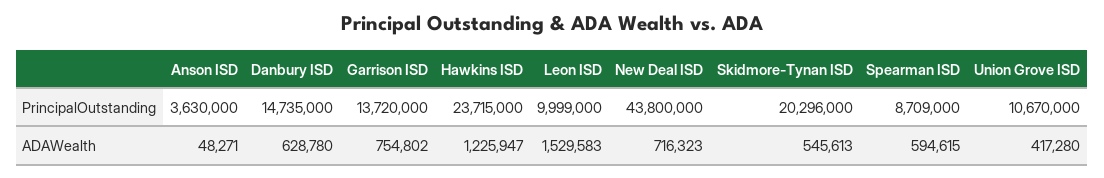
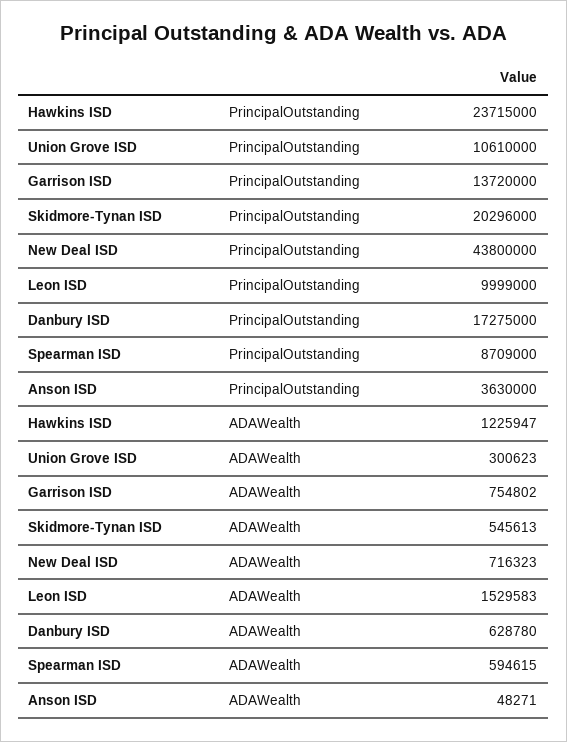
Danbury ISD, PrincipalOutstanding: 14735000 -> 17275000
Union Grove ISD, PrincipalOutstanding: 10670000 -> 10610000
Union Grove ISD, ADAWealth: 417280 -> 300623

